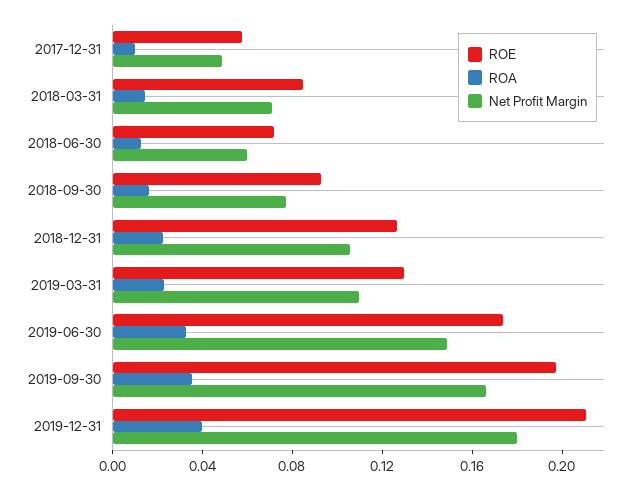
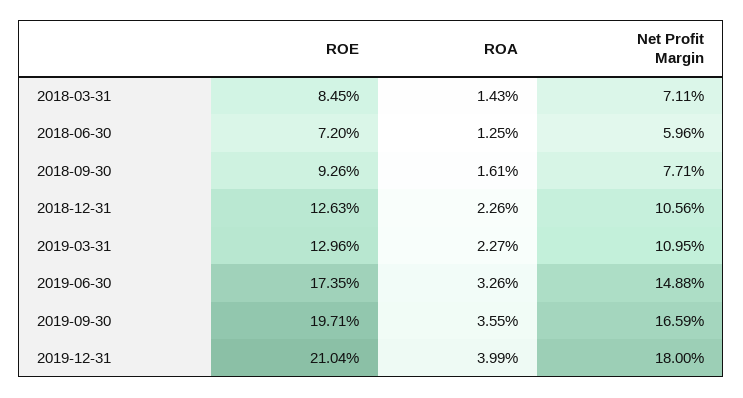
ROE, 2017-12-31: 0.06 -> none
ROA, 2017-12-31: 0.01 -> none
Net Profit Margin, 2017-12-31: 0.05 -> none

